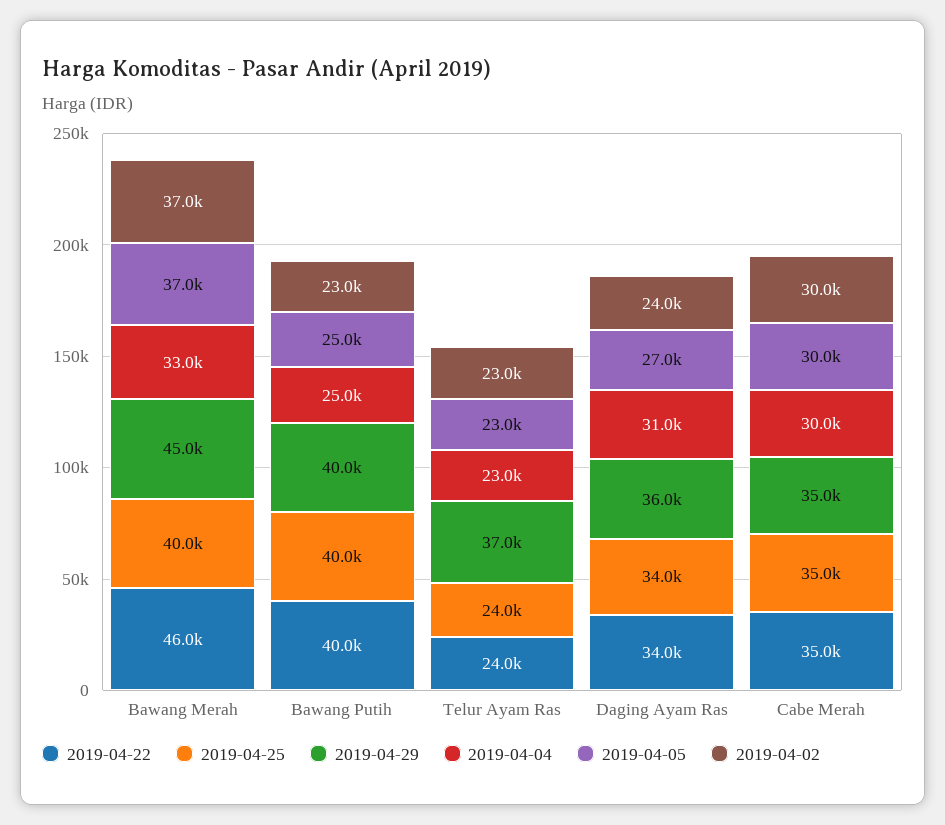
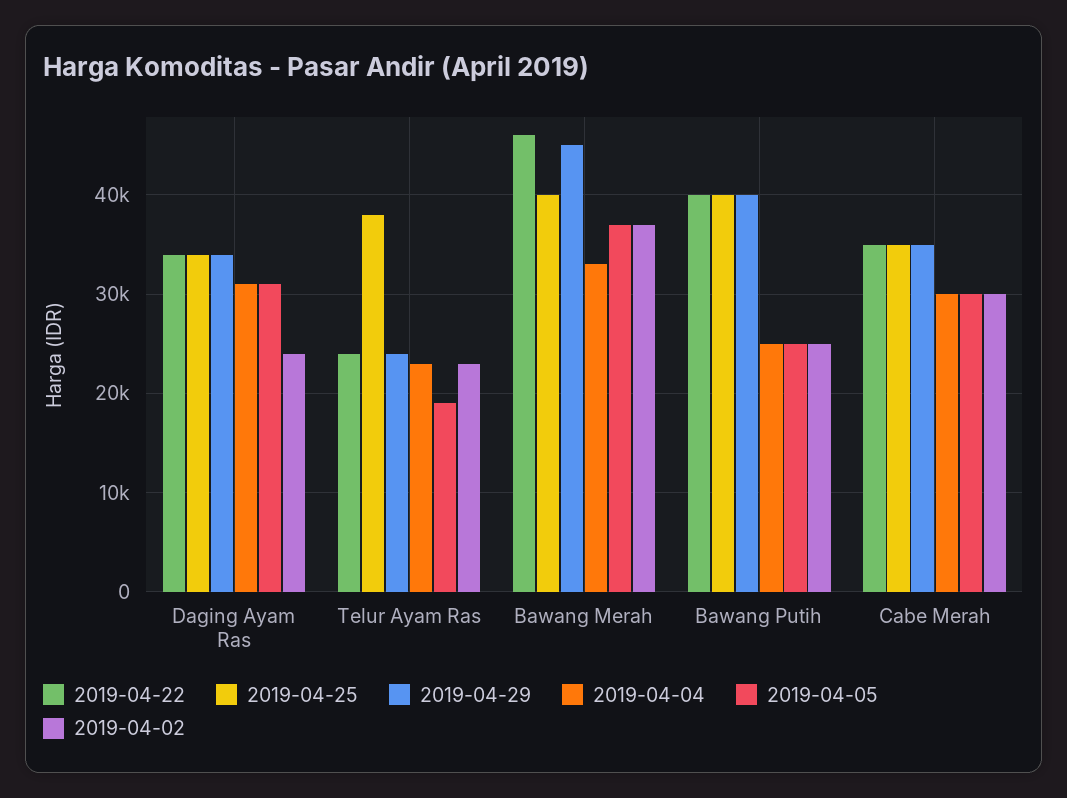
2019-04-02, Bawang Putih: 23000 -> 25000
2019-04-25, Telur Ayam Ras: 24000 -> 38000
2019-04-29, Telur Ayam Ras: 37000 -> 24000
2019-04-05, Telur Ayam Ras: 23000 -> 19000
2019-04-29, Daging Ayam Ras: 36000 -> 34000
2019-04-05, Daging Ayam Ras: 27000 -> 31000

